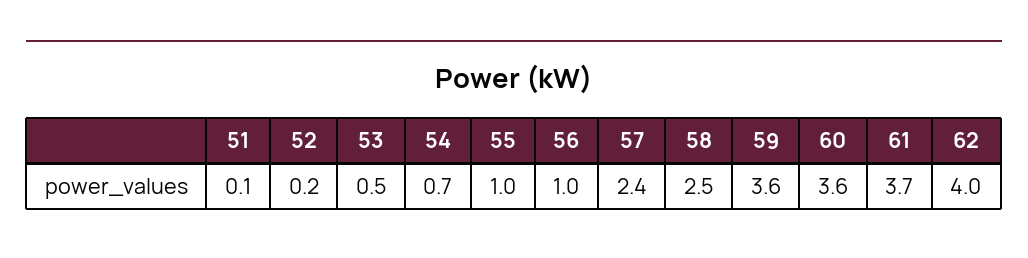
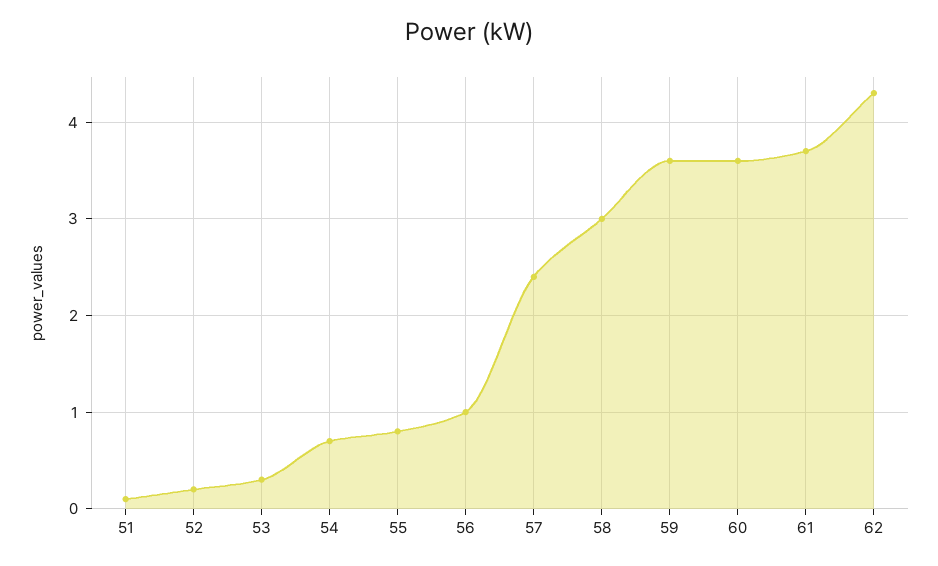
53: 0.5 -> 0.3
55: 1 -> 0.8
58: 2.5 -> 3
62: 4 -> 4.3

